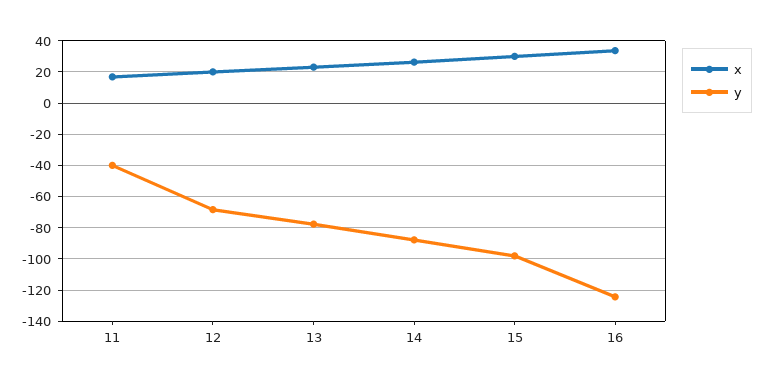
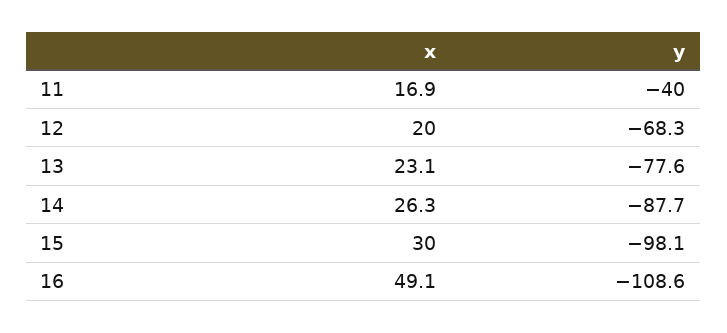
x, 16: 35 -> 49.1
y, 16: -125 -> -108.6

